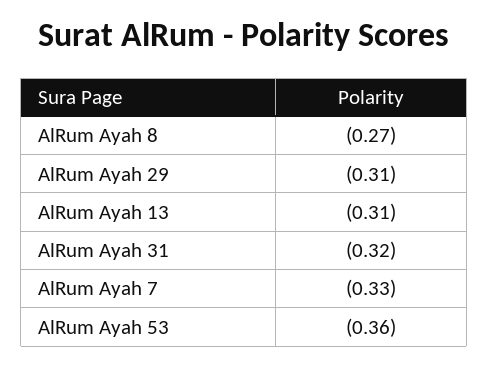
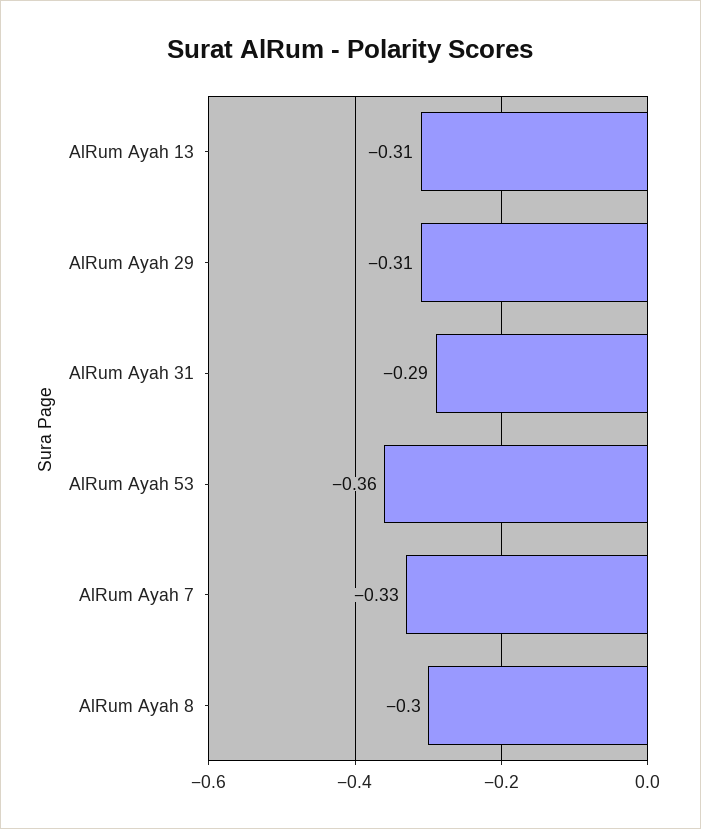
AlRum Ayah 8: -0.27 -> -0.3
AlRum Ayah 31: -0.32 -> -0.29

